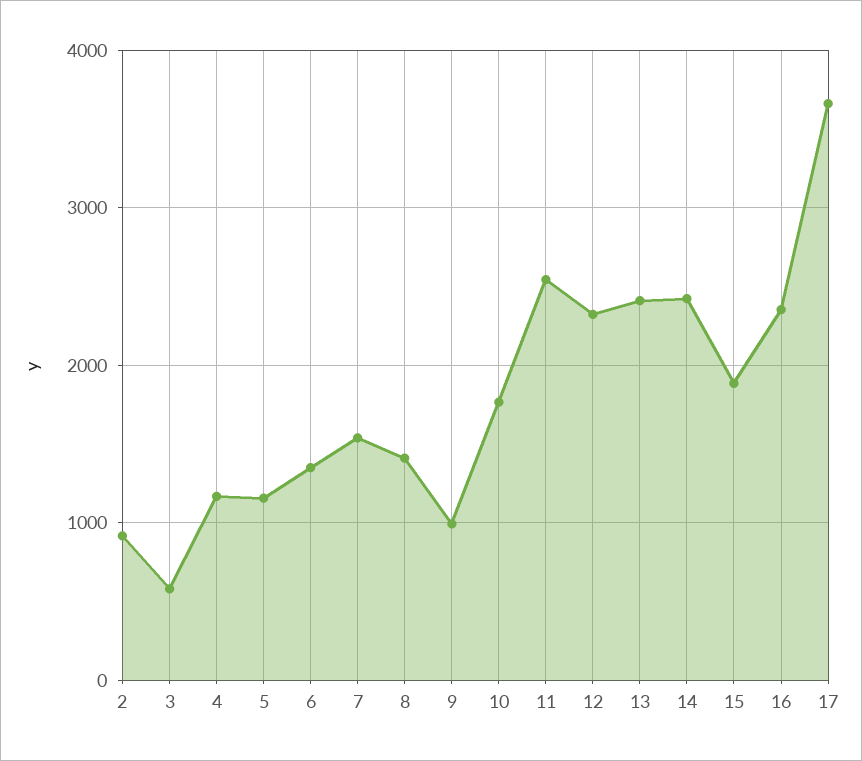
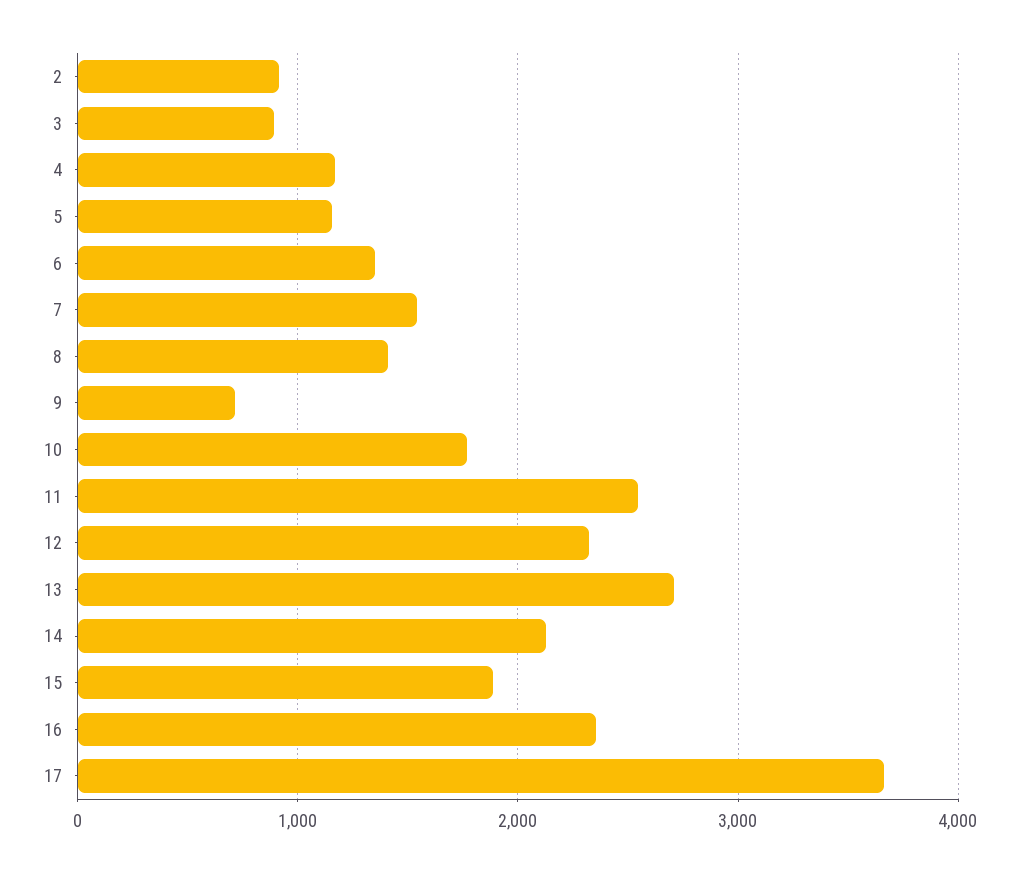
3: 600 -> 900
9: 1000 -> 700
13: 2400 -> 2700
14: 2400 -> 2100

